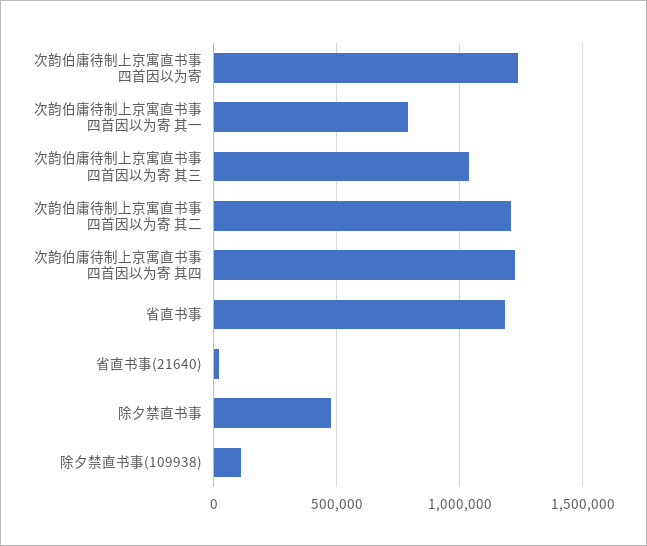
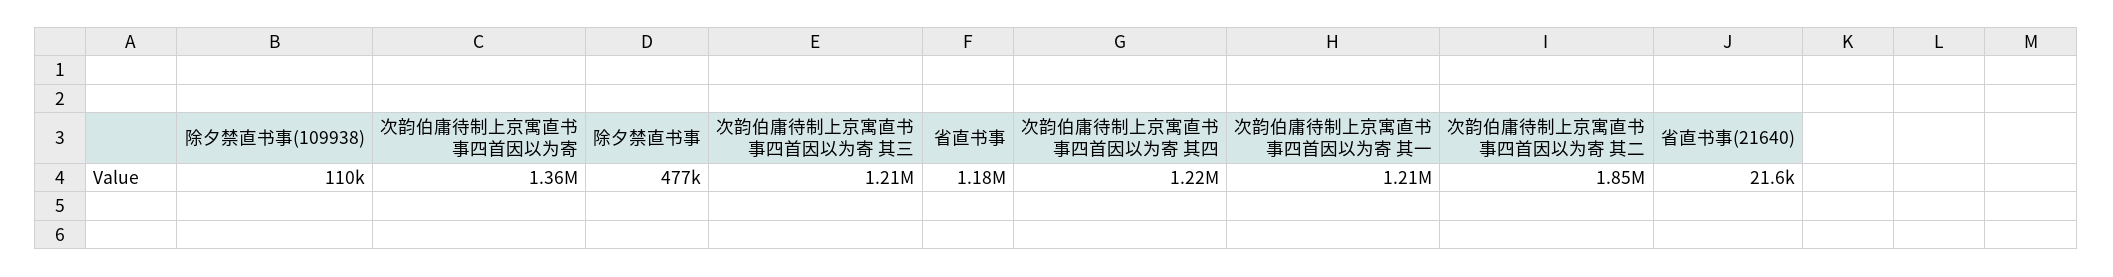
次韵伯庸待制上京寓直书事四首因以为寄: 1250000 -> 1360000
次韵伯庸待制上京寓直书事四首因以为寄 其一: 800000 -> 1210000
次韵伯庸待制上京寓直书事四首因以为寄 其三: 1050000 -> 1210000
次韵伯庸待制上京寓直书事四首因以为寄 其二: 1200000 -> 1850000

